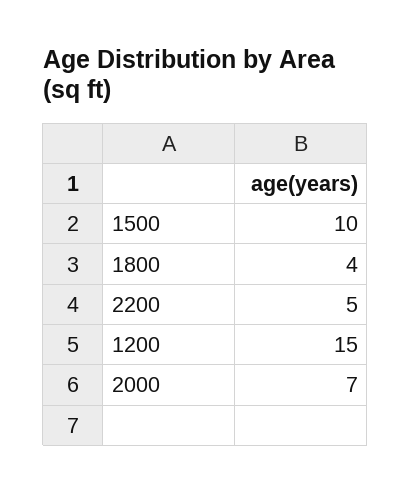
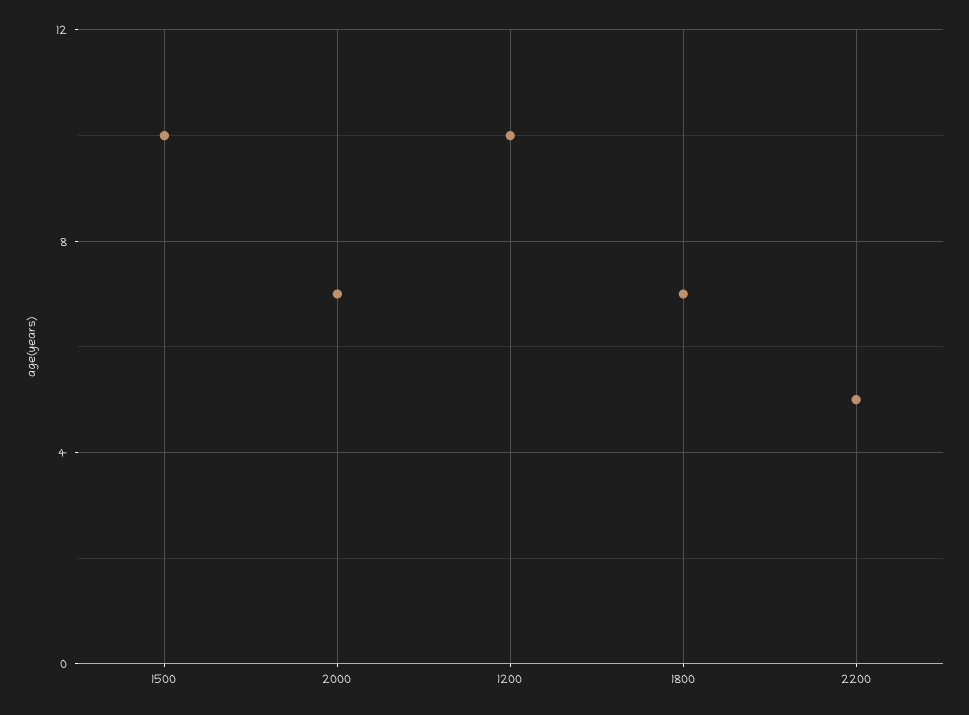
1800: 4 -> 7
1200: 15 -> 10

